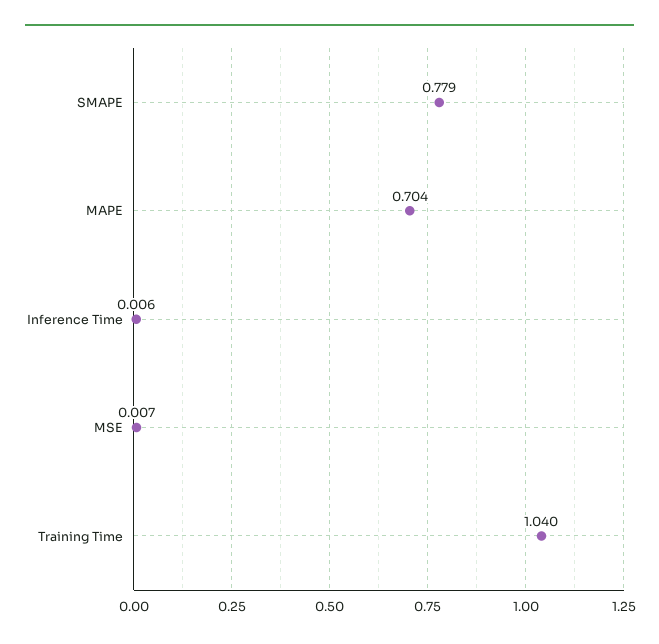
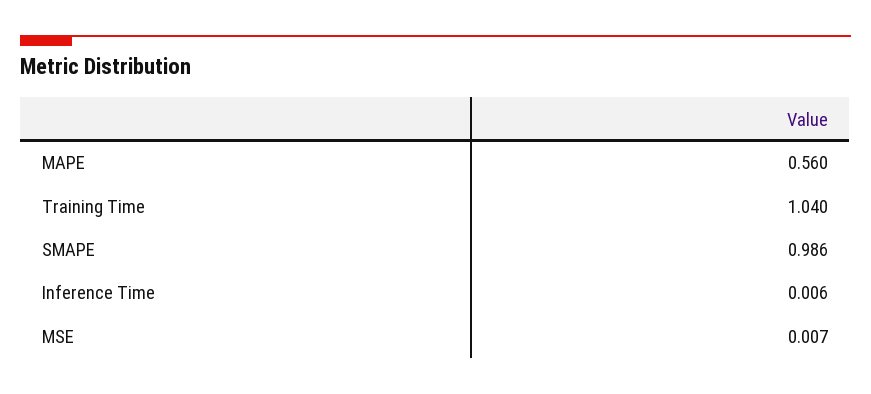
SMAPE: 0.779 -> 0.986
MAPE: 0.704 -> 0.56

